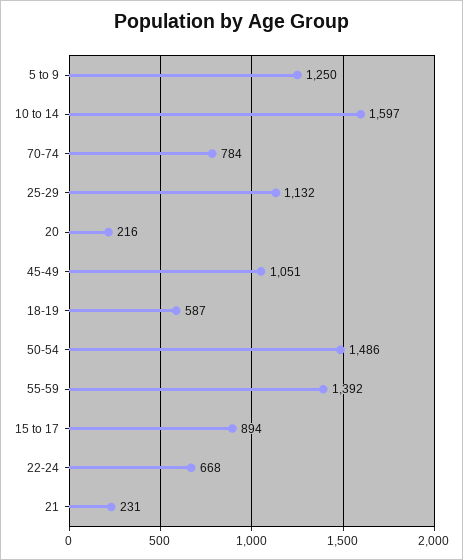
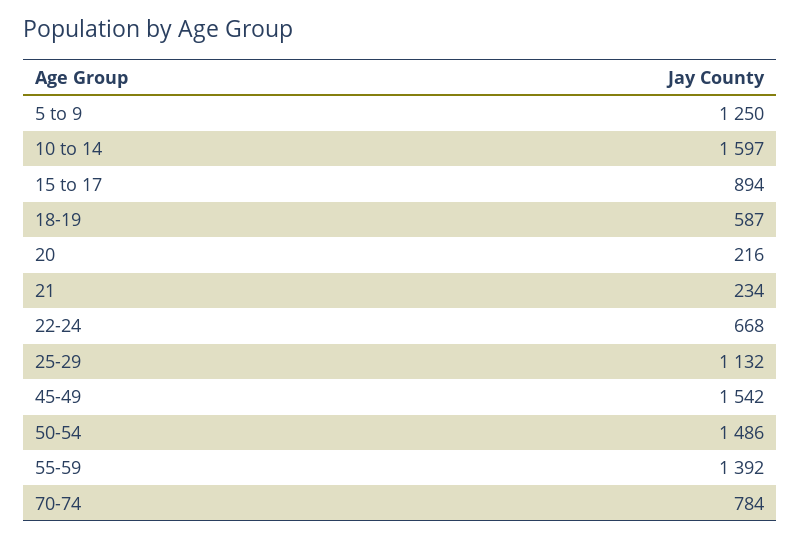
45-49: 1051 -> 1542
21: 231 -> 234

